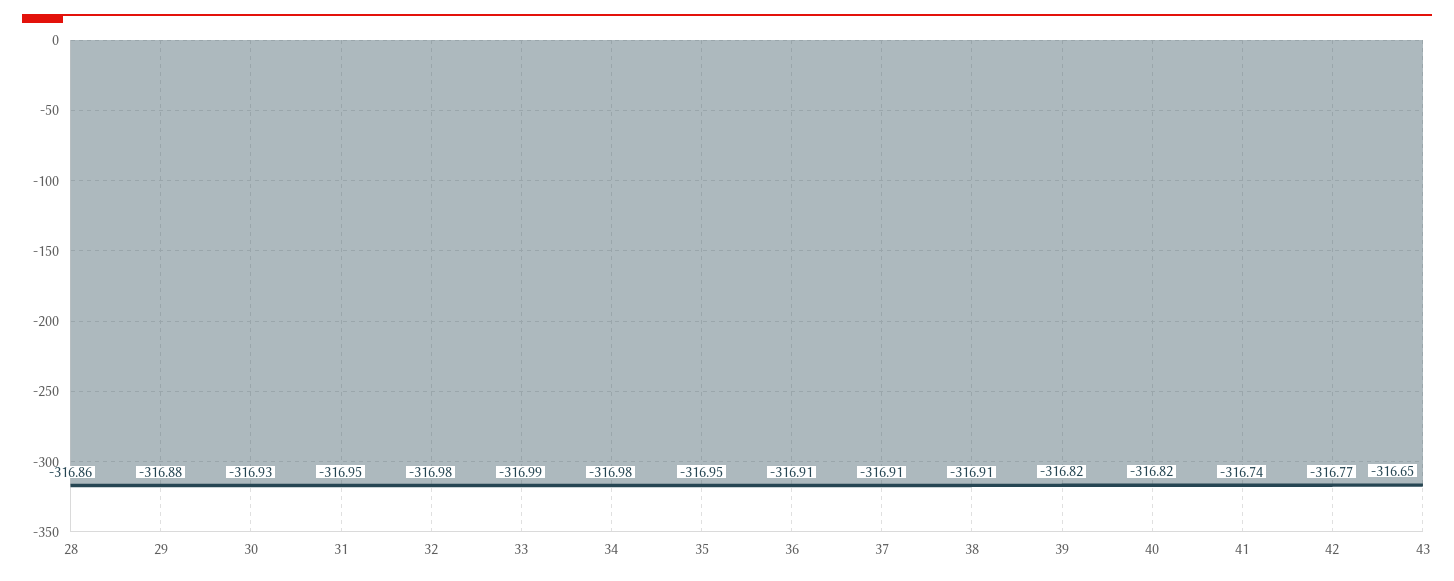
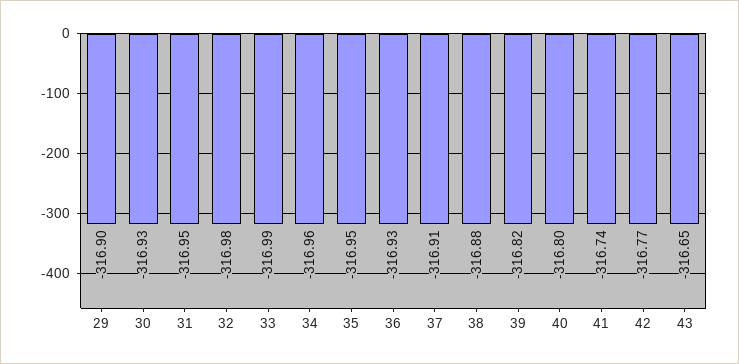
28: -316.86 -> none
29: -316.88 -> -316.9
34: -316.98 -> -316.96
36: -316.91 -> -316.93
38: -316.91 -> -316.88
40: -316.82 -> -316.8

